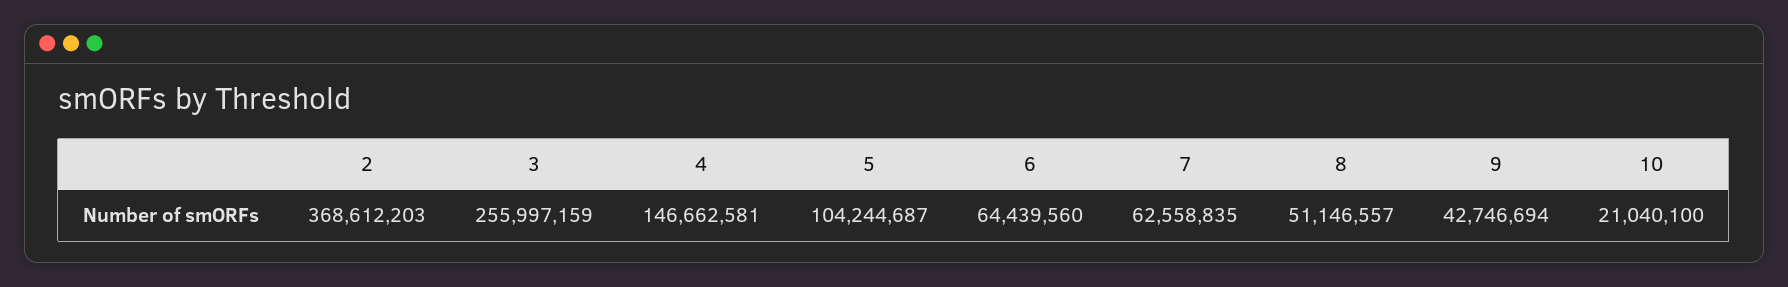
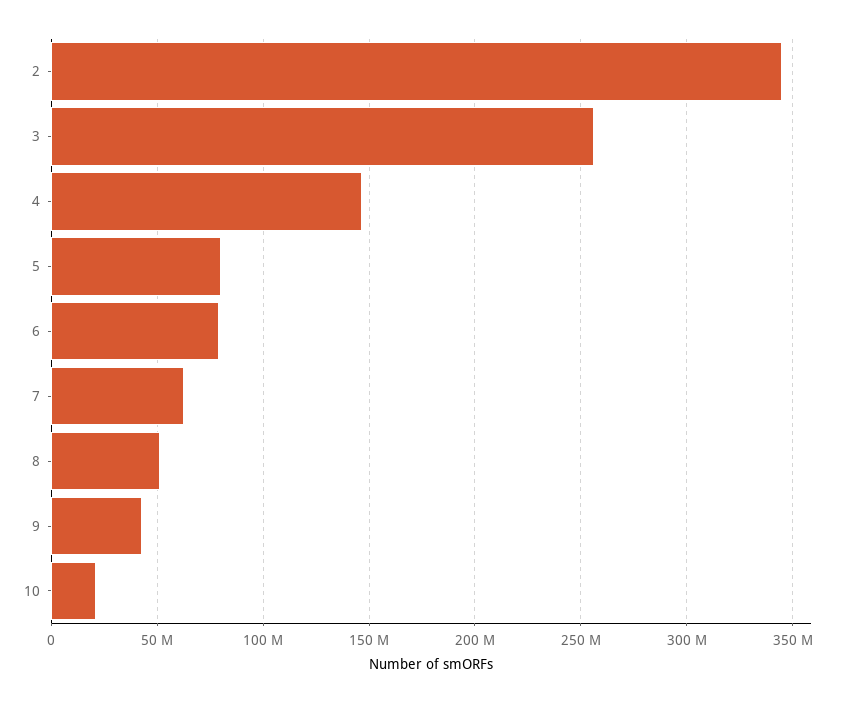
2: 368612203 -> 345000000
5: 104244687 -> 80000000
6: 64439560 -> 80000000

